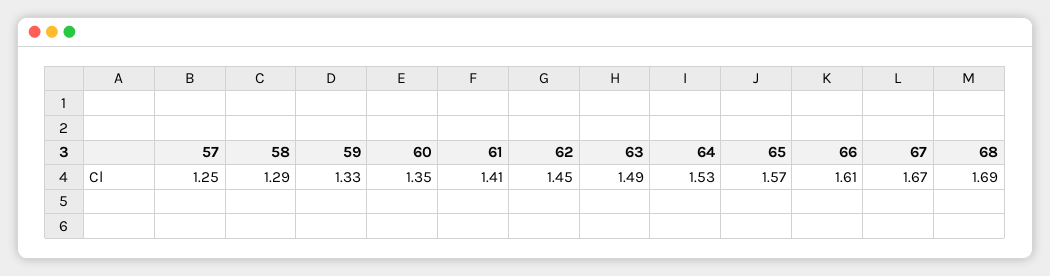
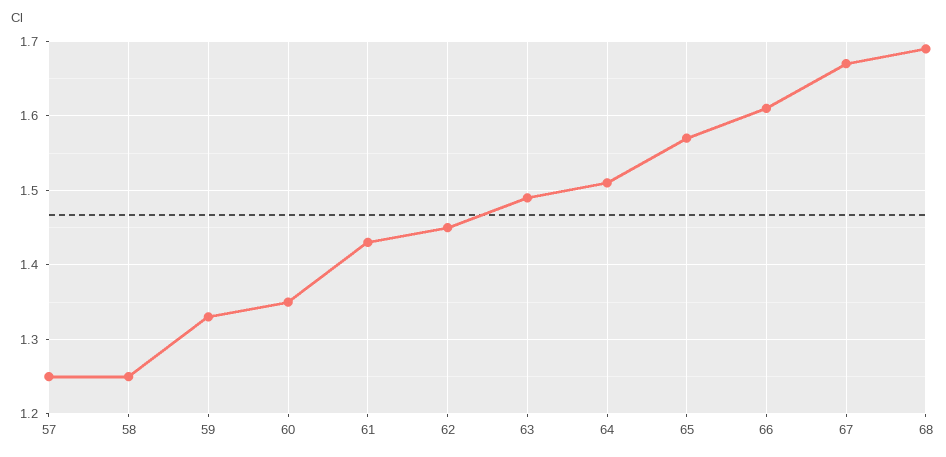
58: 1.29 -> 1.25
61: 1.41 -> 1.43
64: 1.53 -> 1.51

